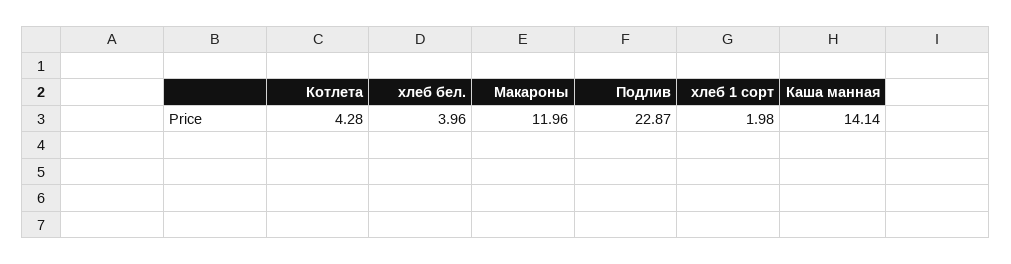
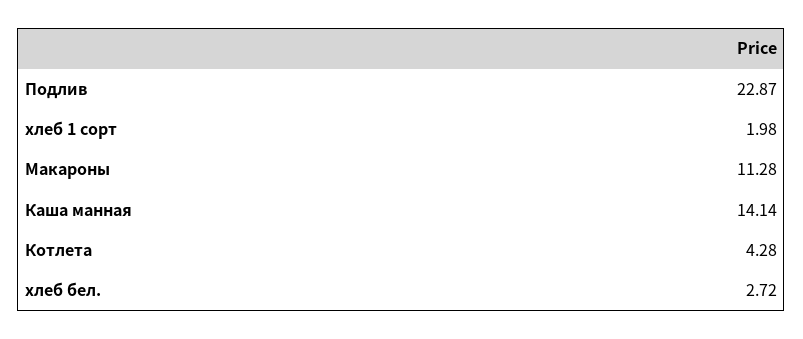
хлеб бел.: 3.96 -> 2.72
Макароны: 11.96 -> 11.28

